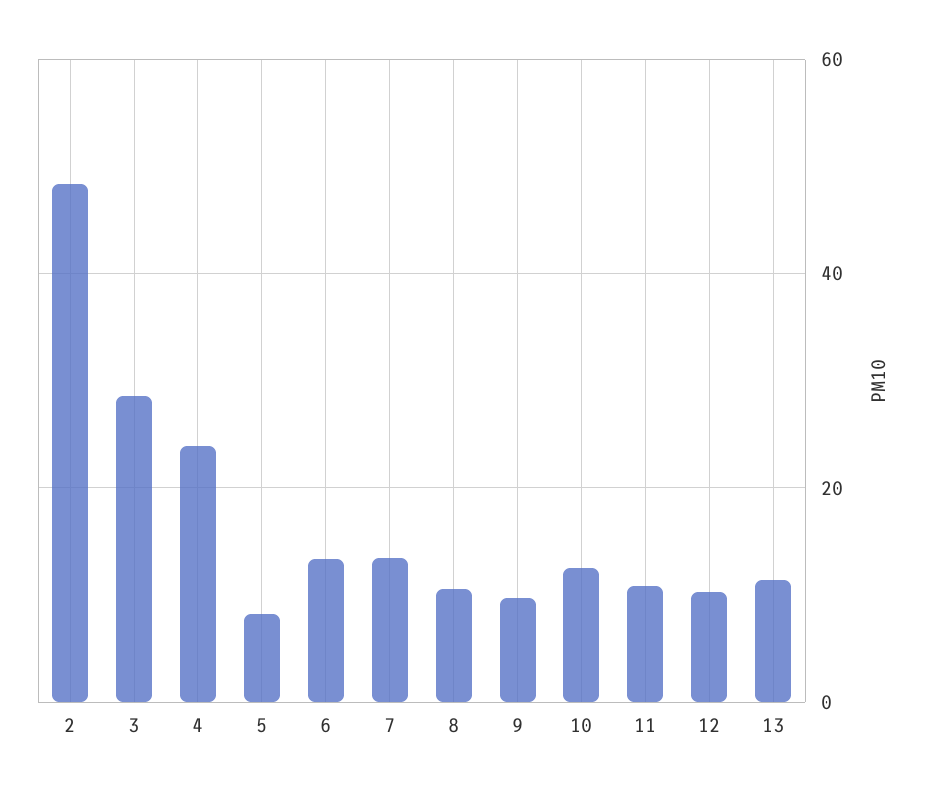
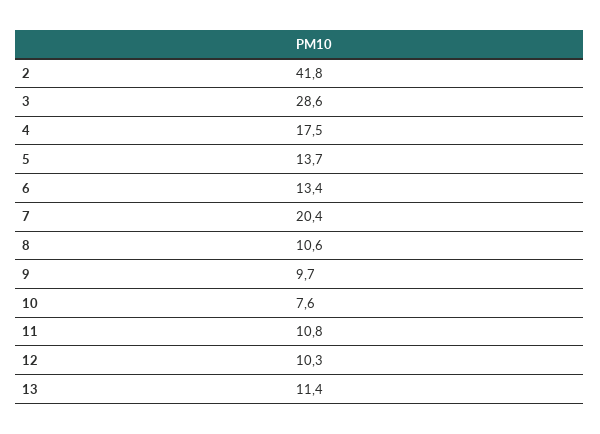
2: 48 -> 41.8
4: 24 -> 17.5
5: 8 -> 13.7
7: 14 -> 20.4
10: 12 -> 7.6

